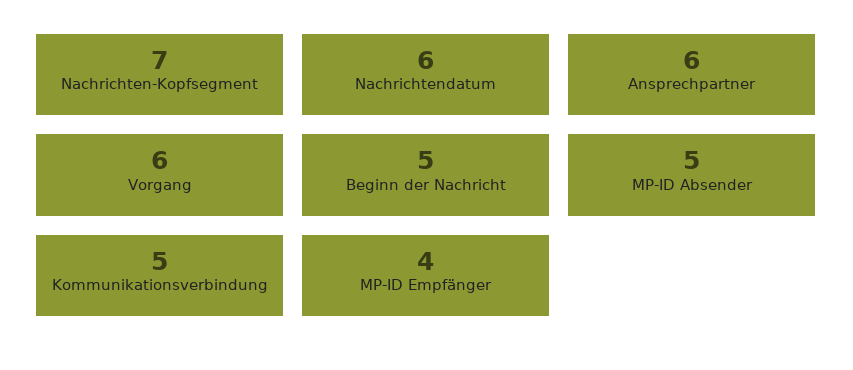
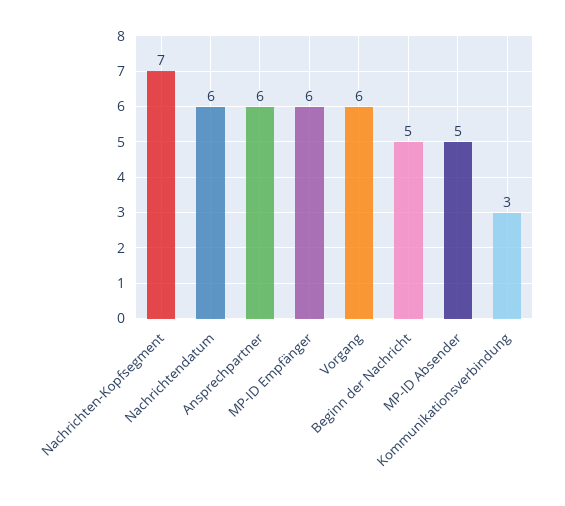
Kommunikationsverbindung: 5 -> 3
MP-ID Empfänger: 4 -> 6

